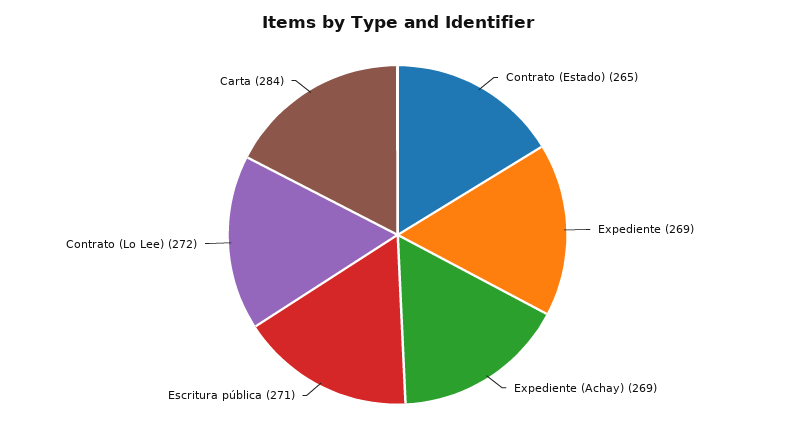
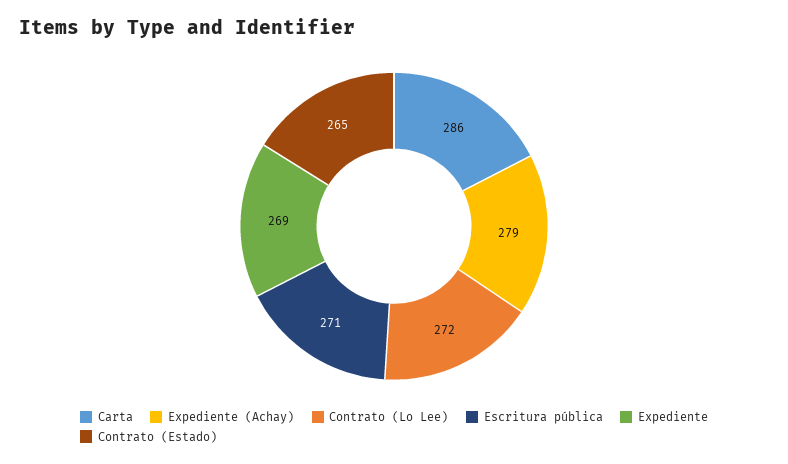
Expediente (Achay): 269 -> 279
Carta: 284 -> 286

